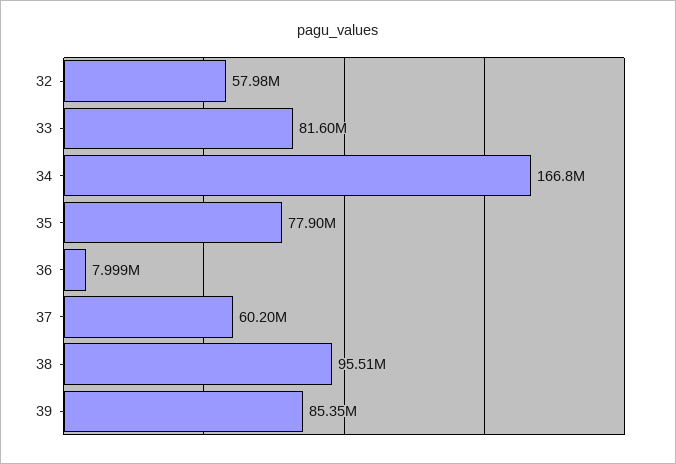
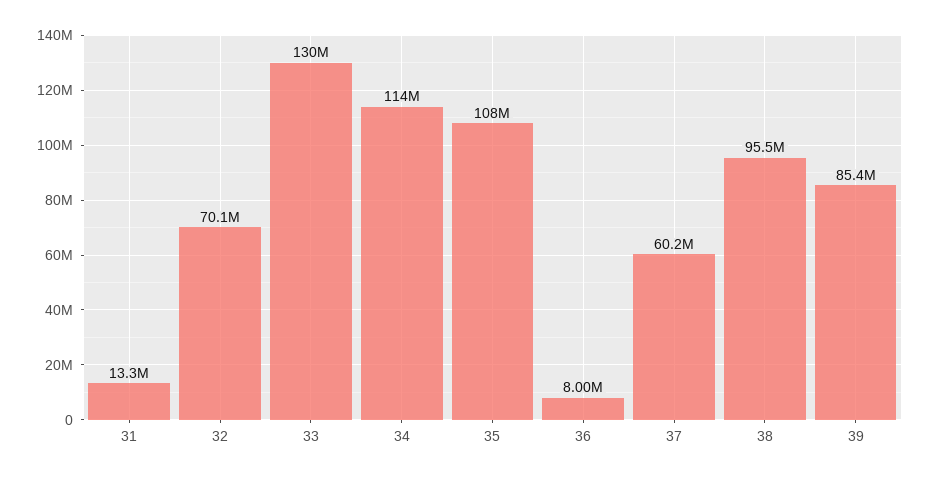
32: 57980000 -> 70100000
33: 81600000 -> 130000000
34: 166800000 -> 114000000
35: 77900000 -> 108000000
31: none -> 13300000

